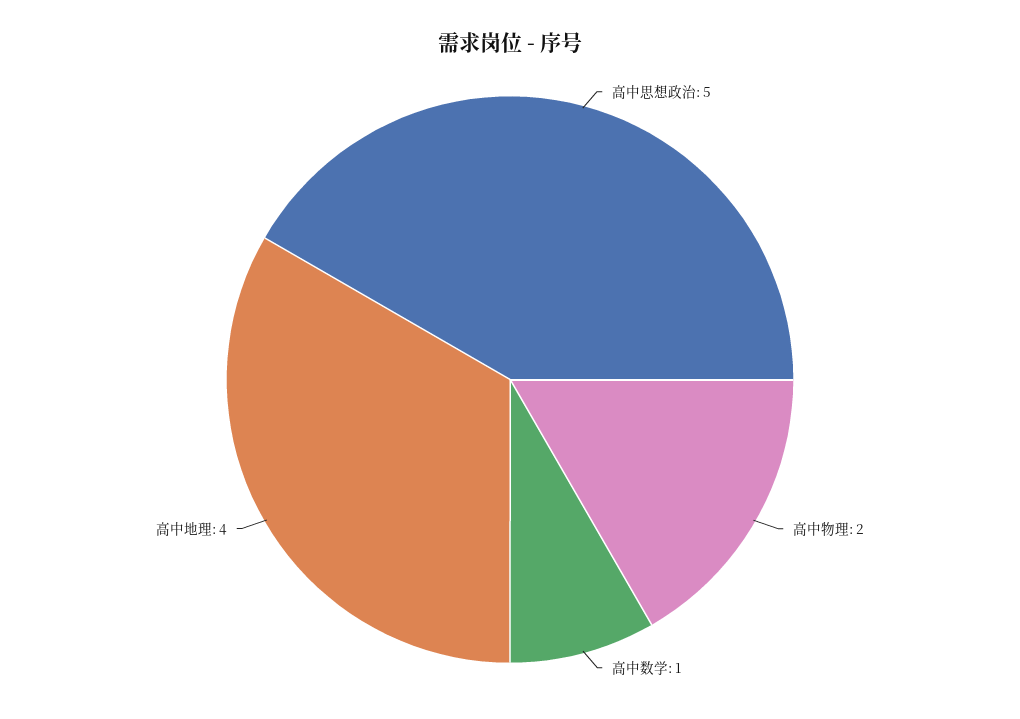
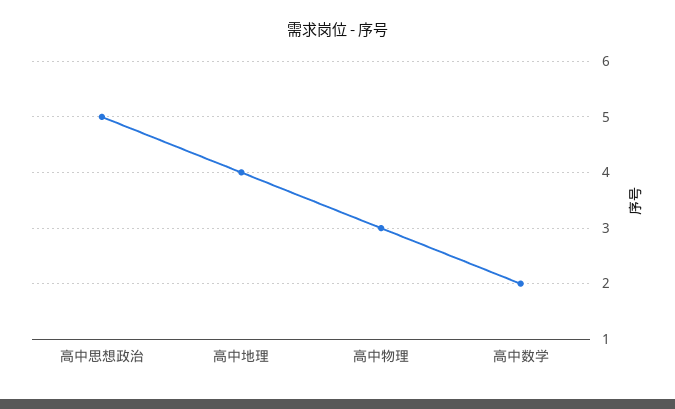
高中物理: 2 -> 3
高中数学: 1 -> 2

